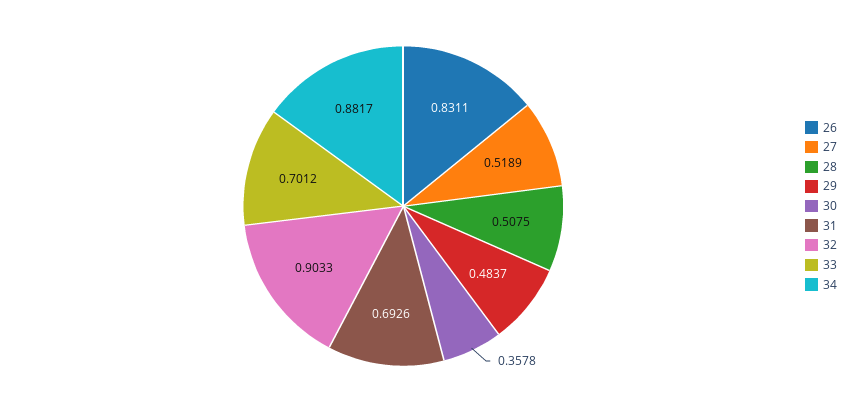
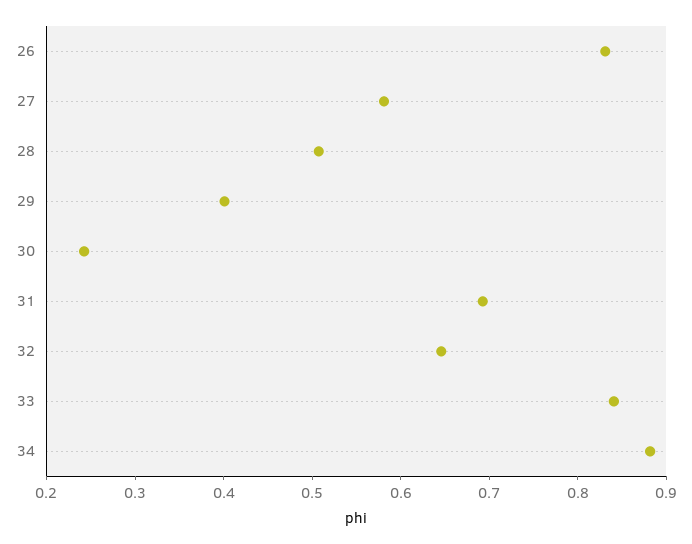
27: 0.5189 -> 0.58
29: 0.4837 -> 0.4
30: 0.3578 -> 0.24
32: 0.9033 -> 0.64
33: 0.7012 -> 0.84

